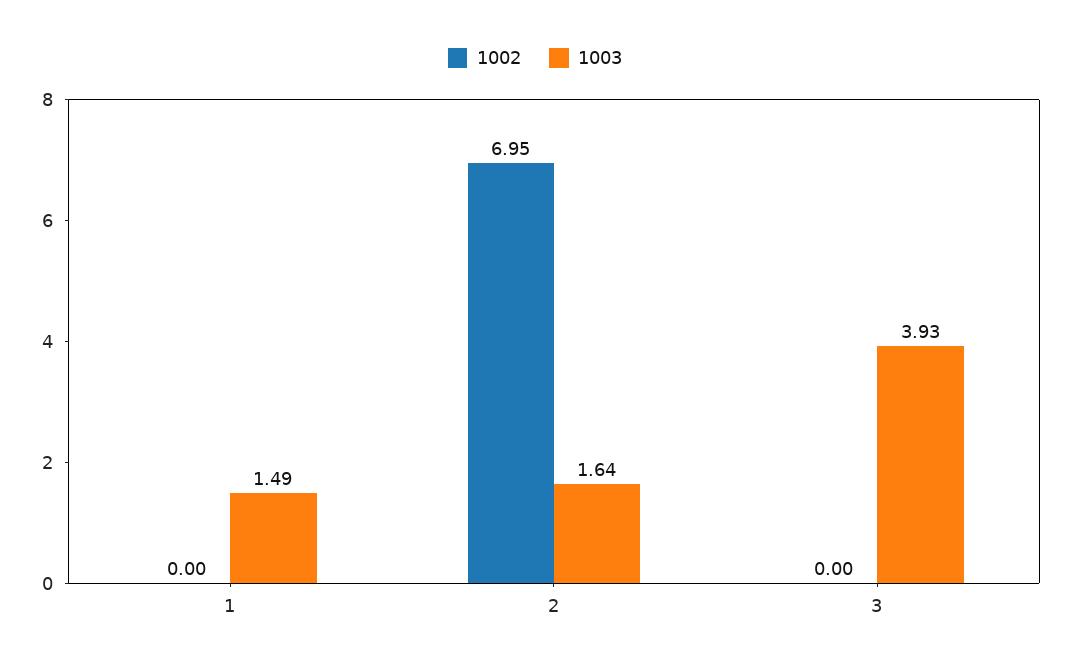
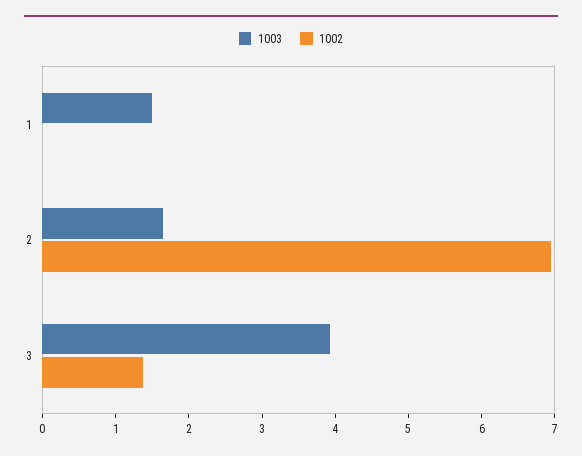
1002, 3: 0 -> 1.4

